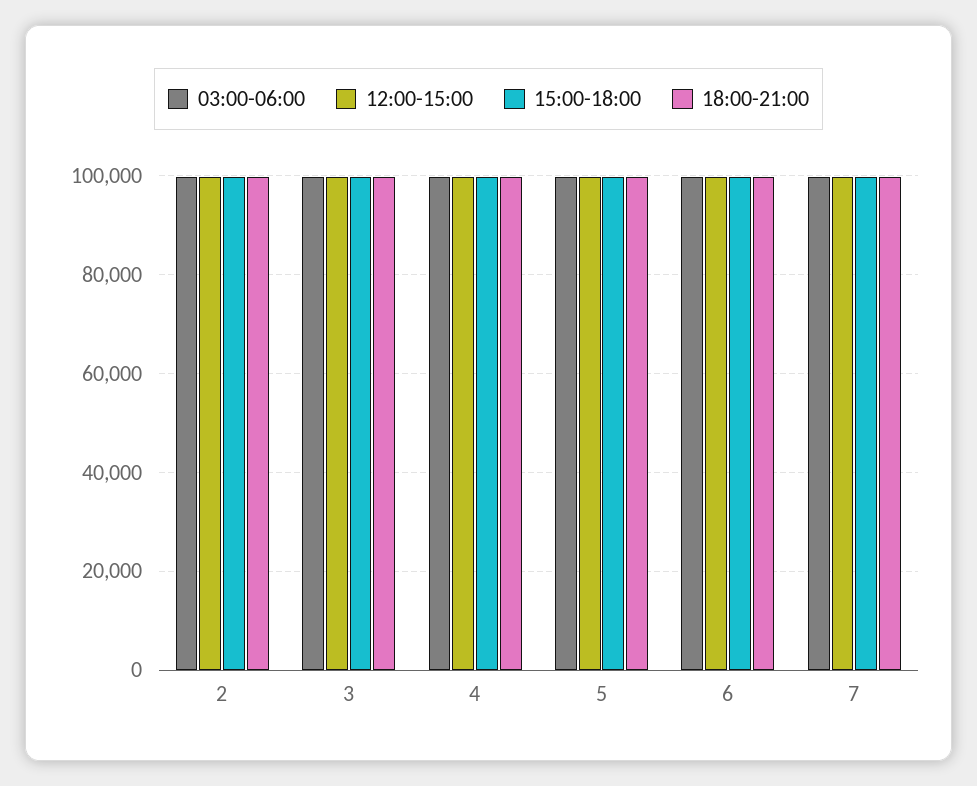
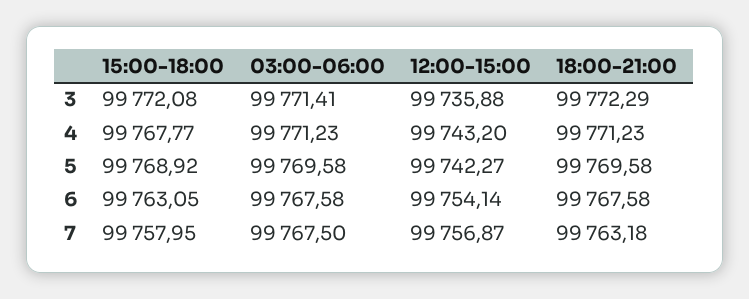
03:00-06:00, 2: 100000 -> none
12:00-15:00, 2: 100000 -> none
15:00-18:00, 2: 100000 -> none
18:00-21:00, 2: 100000 -> none

